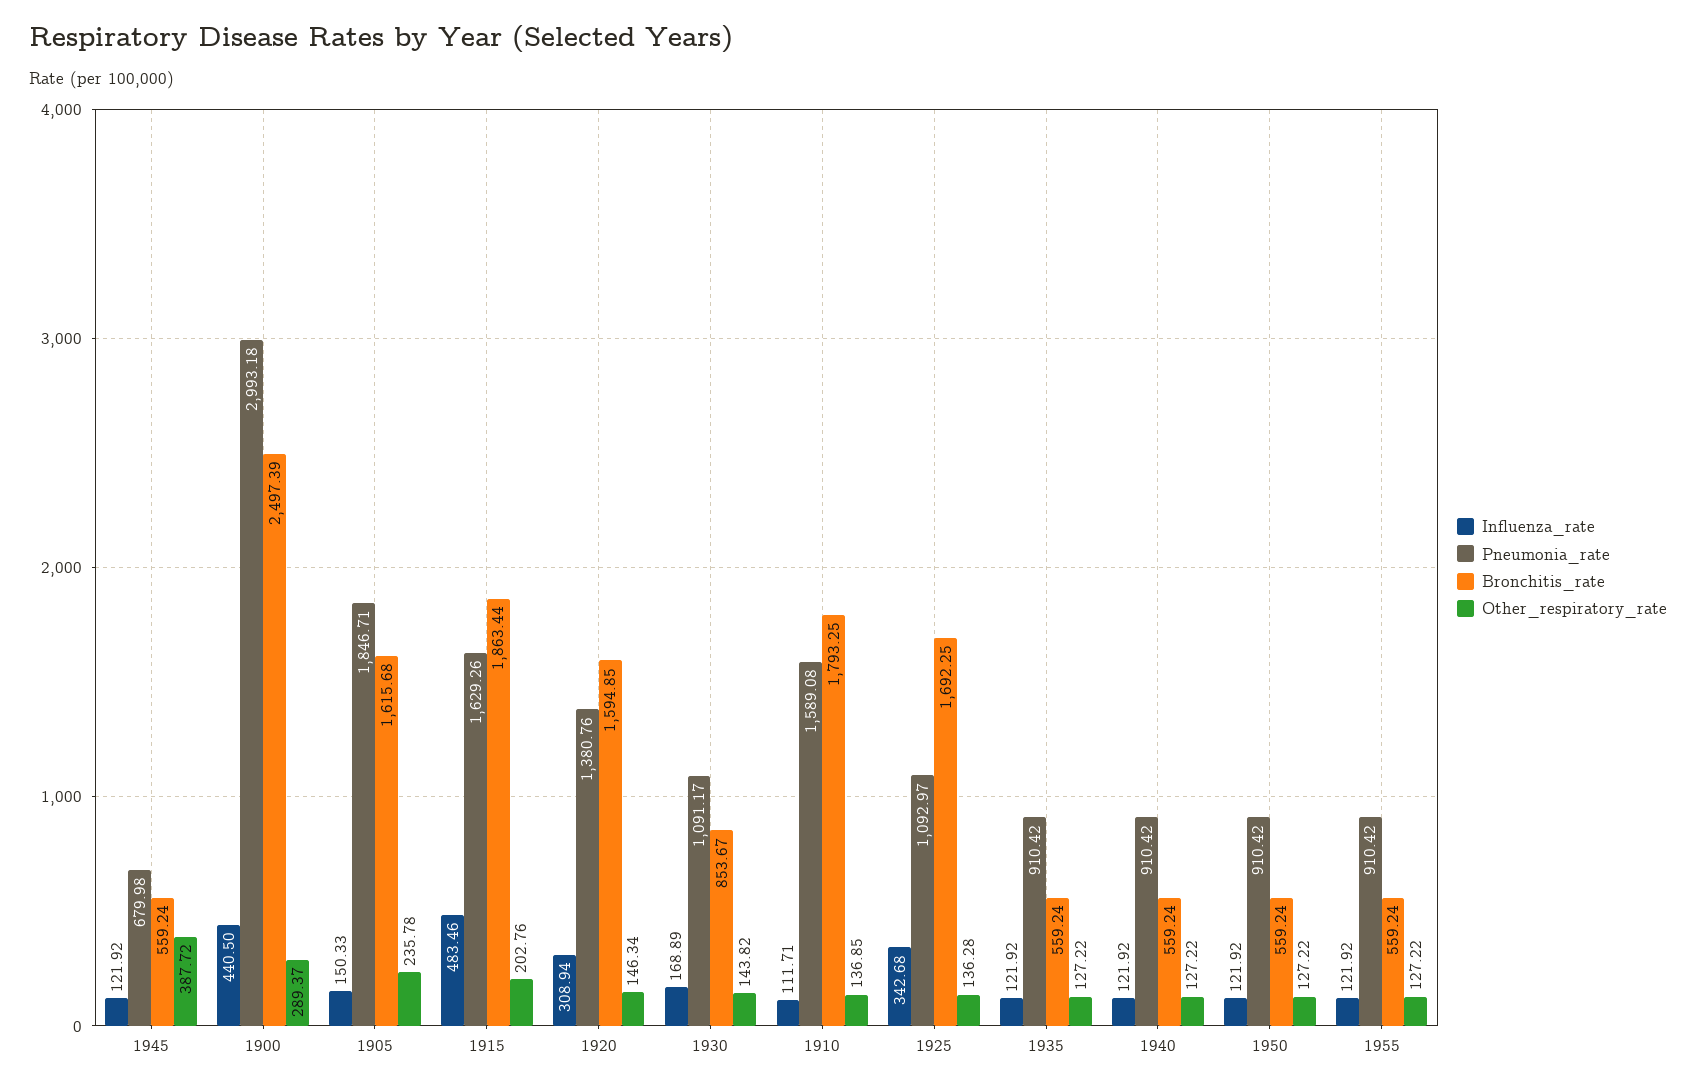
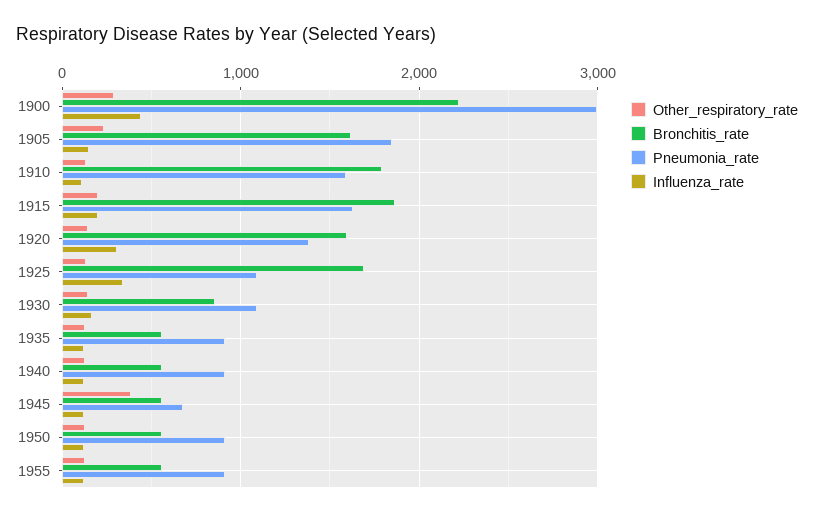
Bronchitis_rate, 1900: 2497.39 -> 2200
Influenza_rate, 1915: 483.46 -> 200

